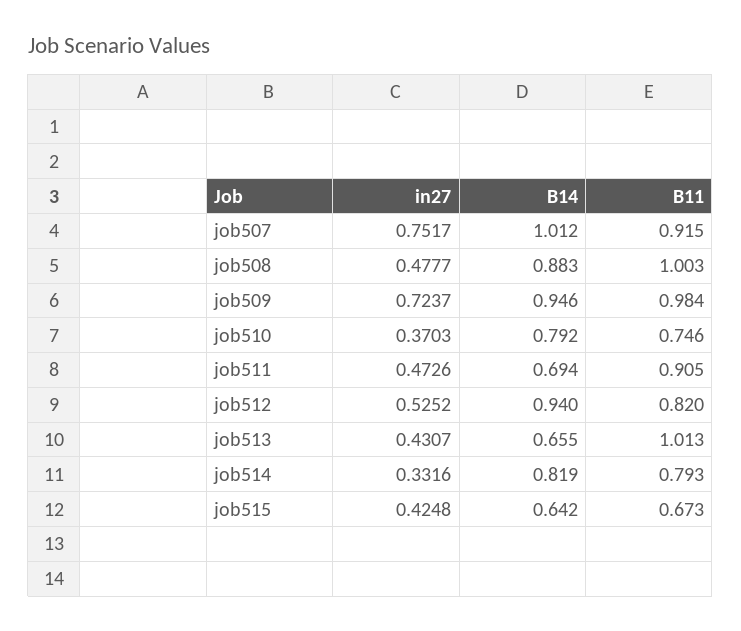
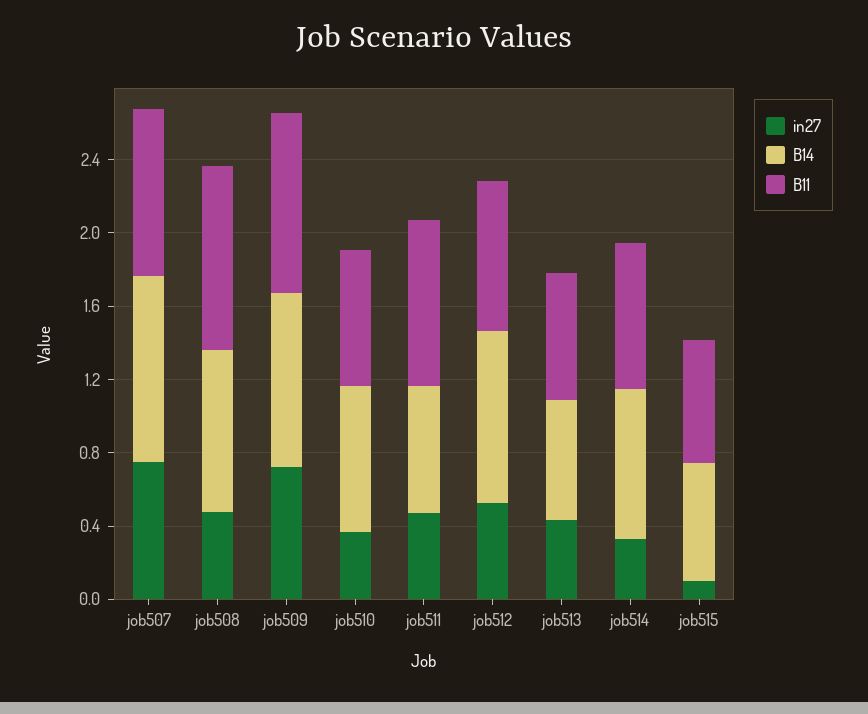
B11, job513: 1.013 -> 0.7
in27, job515: 0.4248 -> 0.1

